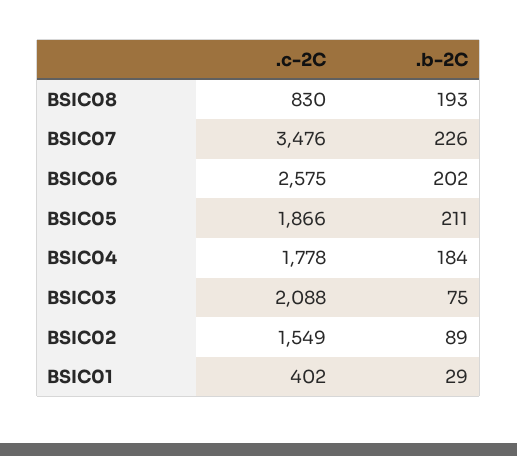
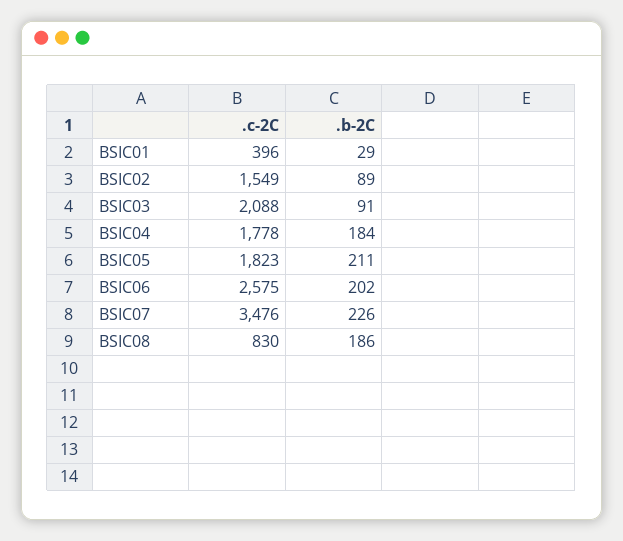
.b-2C, BSIC08: 193 -> 186
.c-2C, BSIC05: 1866 -> 1823
.b-2C, BSIC03: 75 -> 91
.c-2C, BSIC01: 402 -> 396

